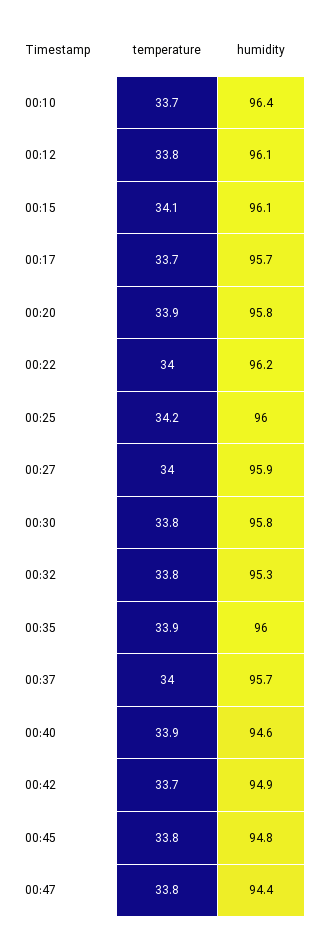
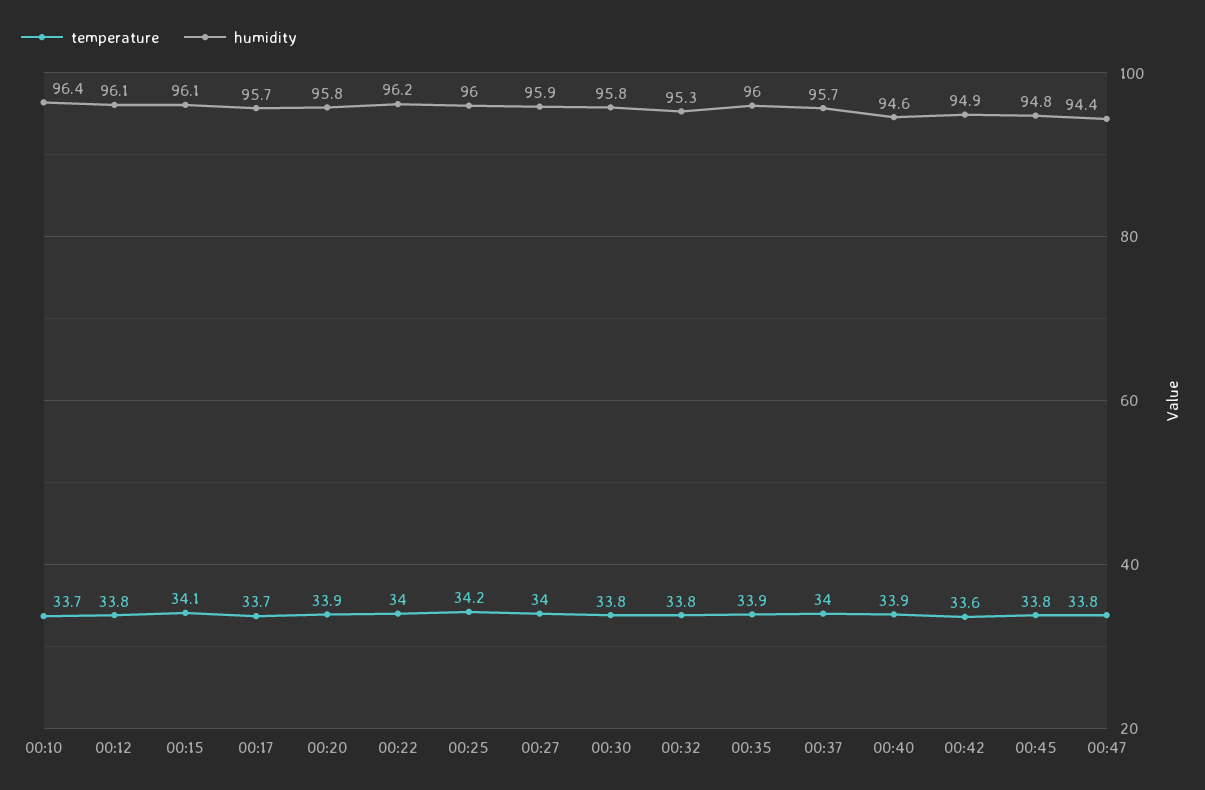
temperature, 00:42: 33.7 -> 33.6

